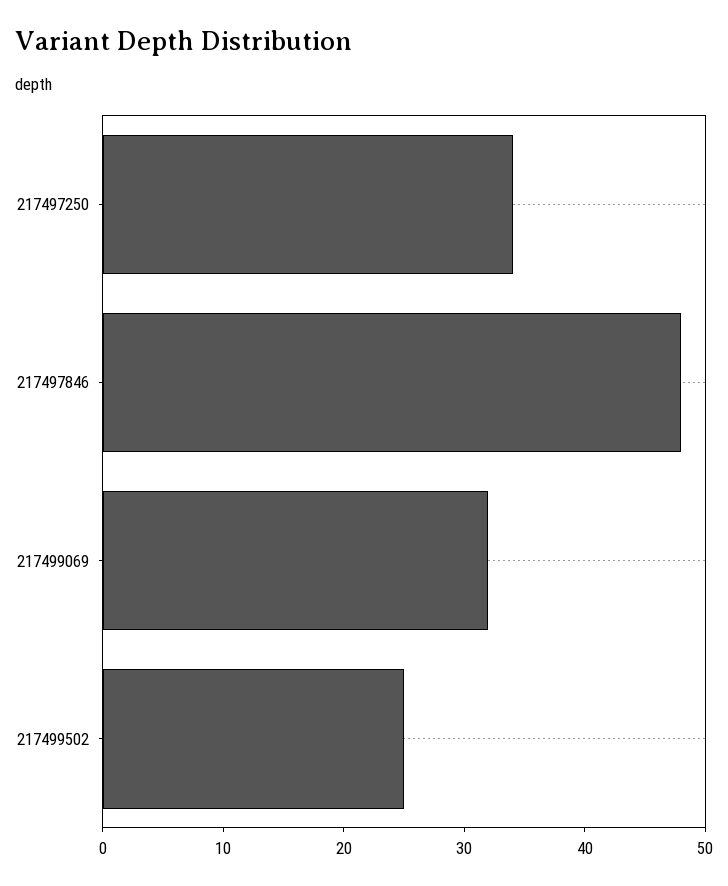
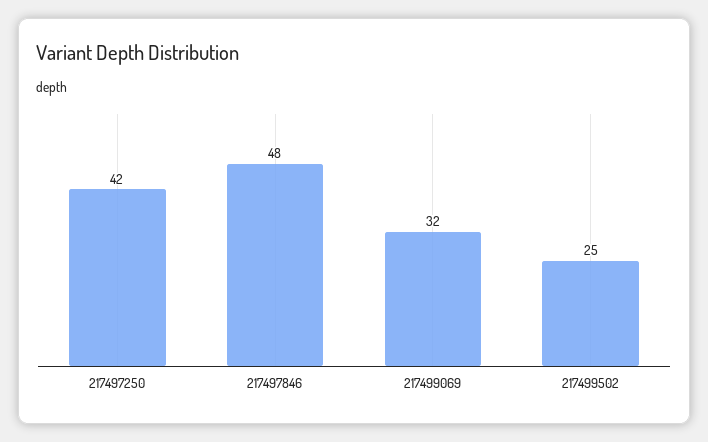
217497250: 34 -> 42

